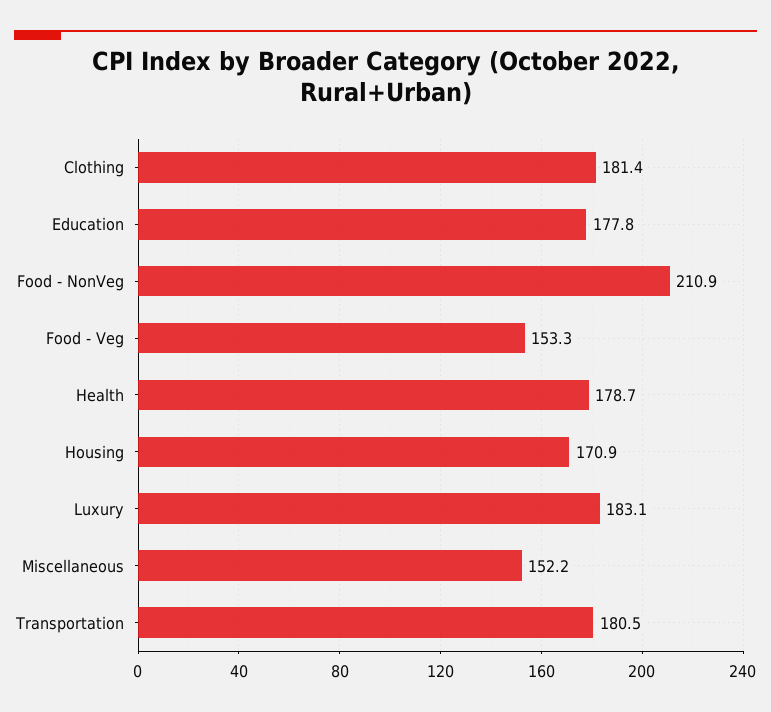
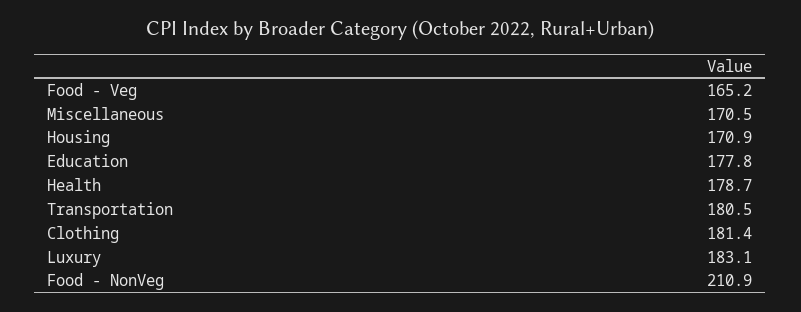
Food - Veg: 153.3 -> 165.2
Miscellaneous: 152.2 -> 170.5

